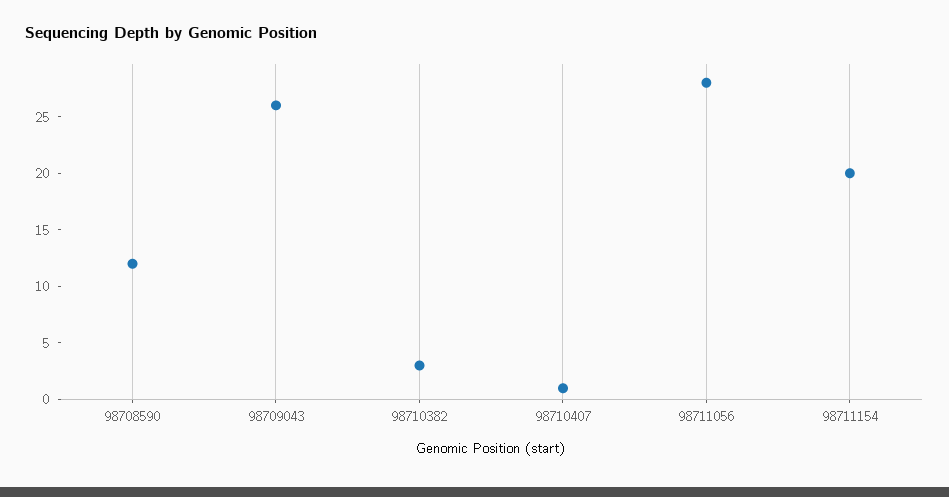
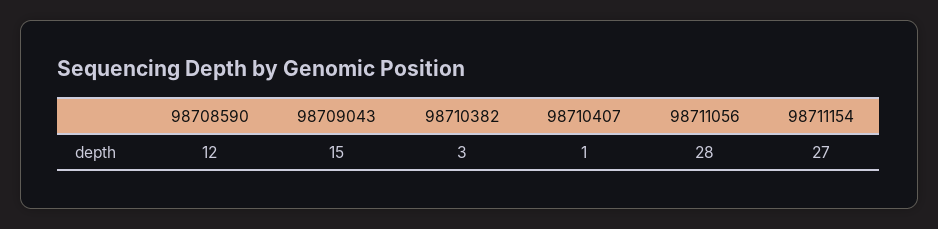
98709043: 26 -> 15
98711154: 20 -> 27

